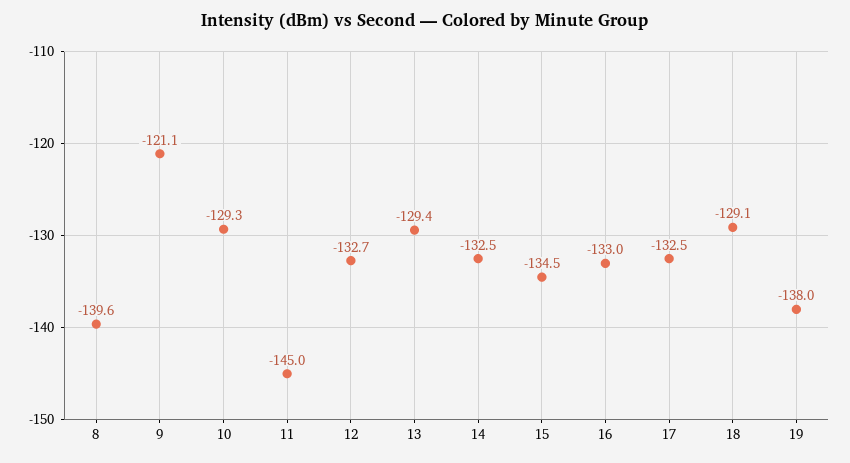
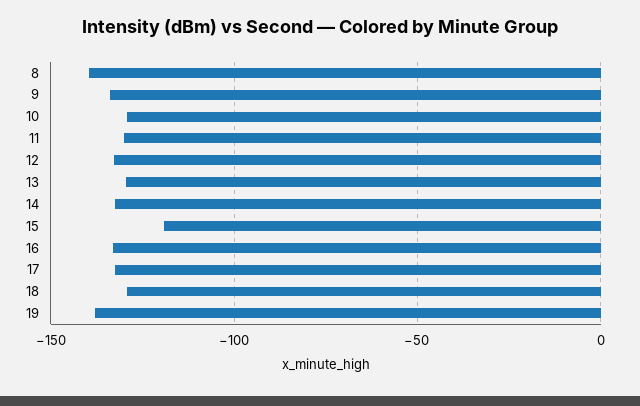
9: -121.1 -> -135
11: -145 -> -130
15: -134.5 -> -120

